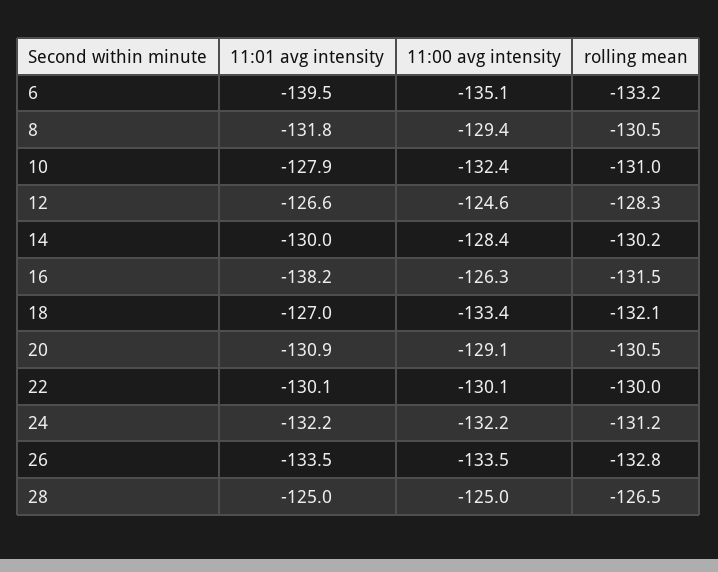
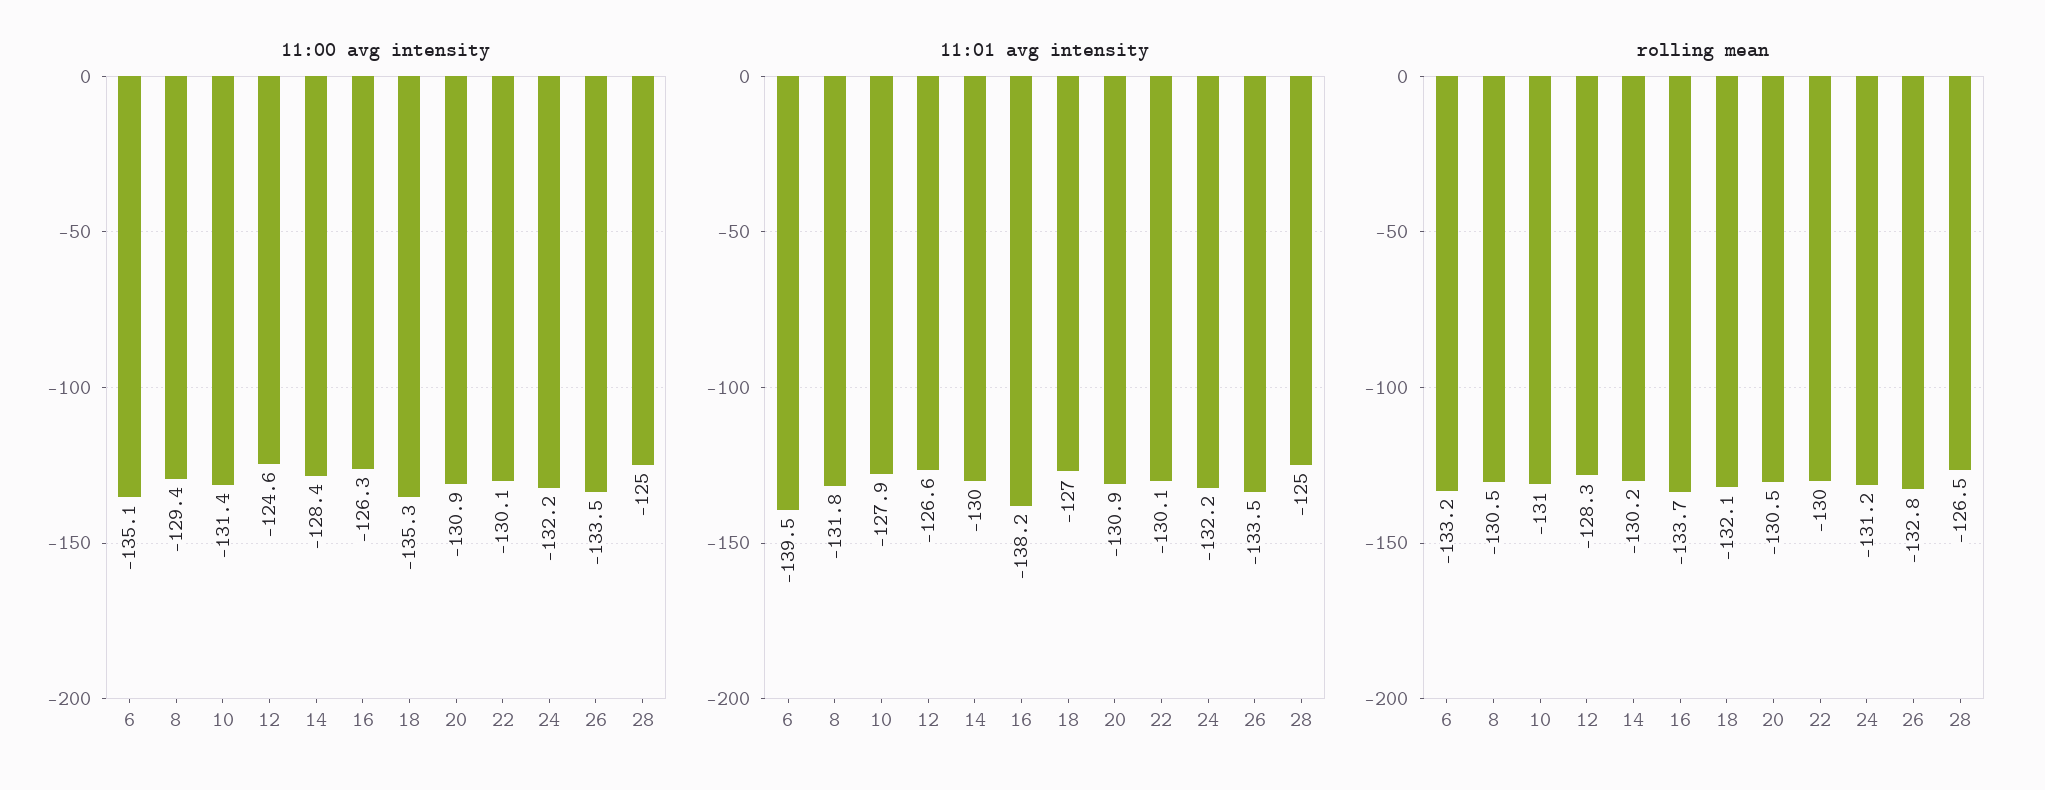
11:00 avg intensity, 10: -132.4 -> -131.4
rolling mean, 16: -131.5 -> -133.7
11:00 avg intensity, 18: -133.4 -> -135.3
11:00 avg intensity, 20: -129.1 -> -130.9

